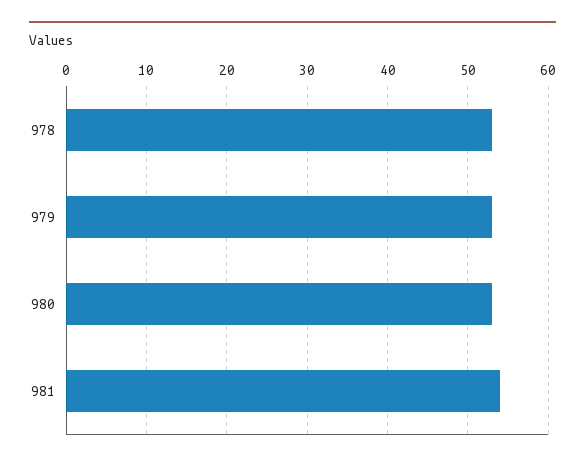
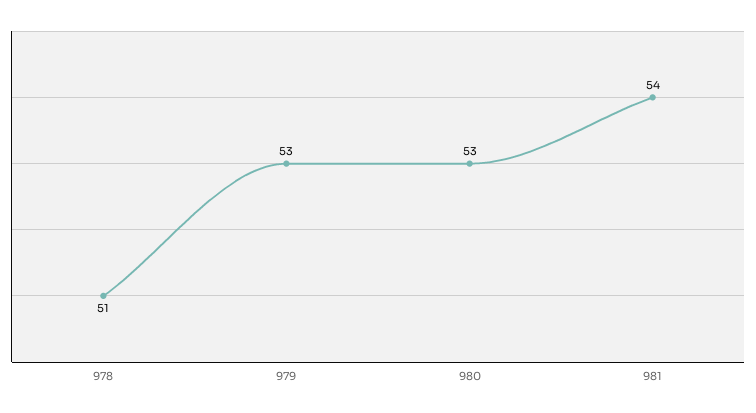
978: 53 -> 51

